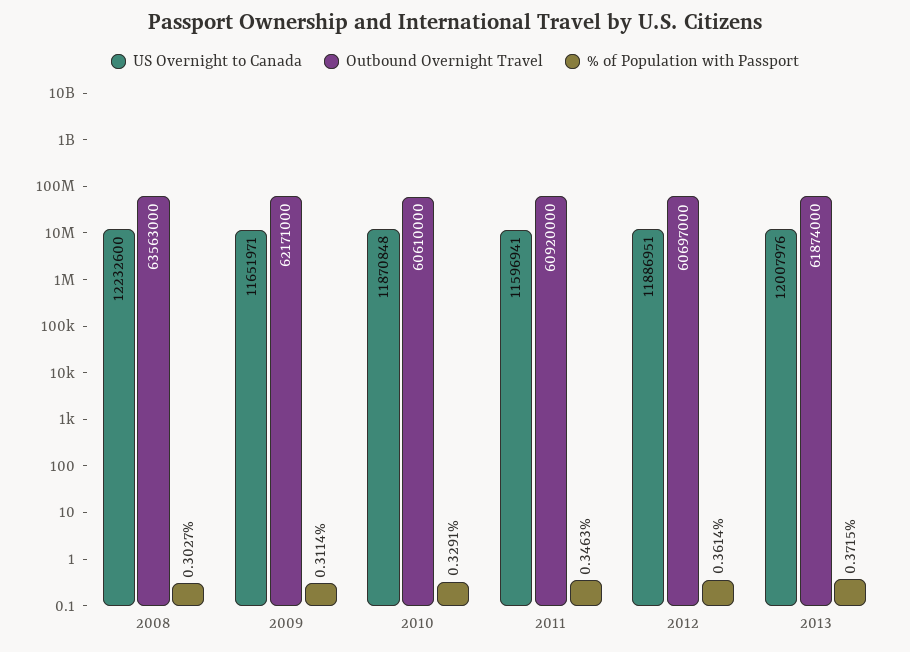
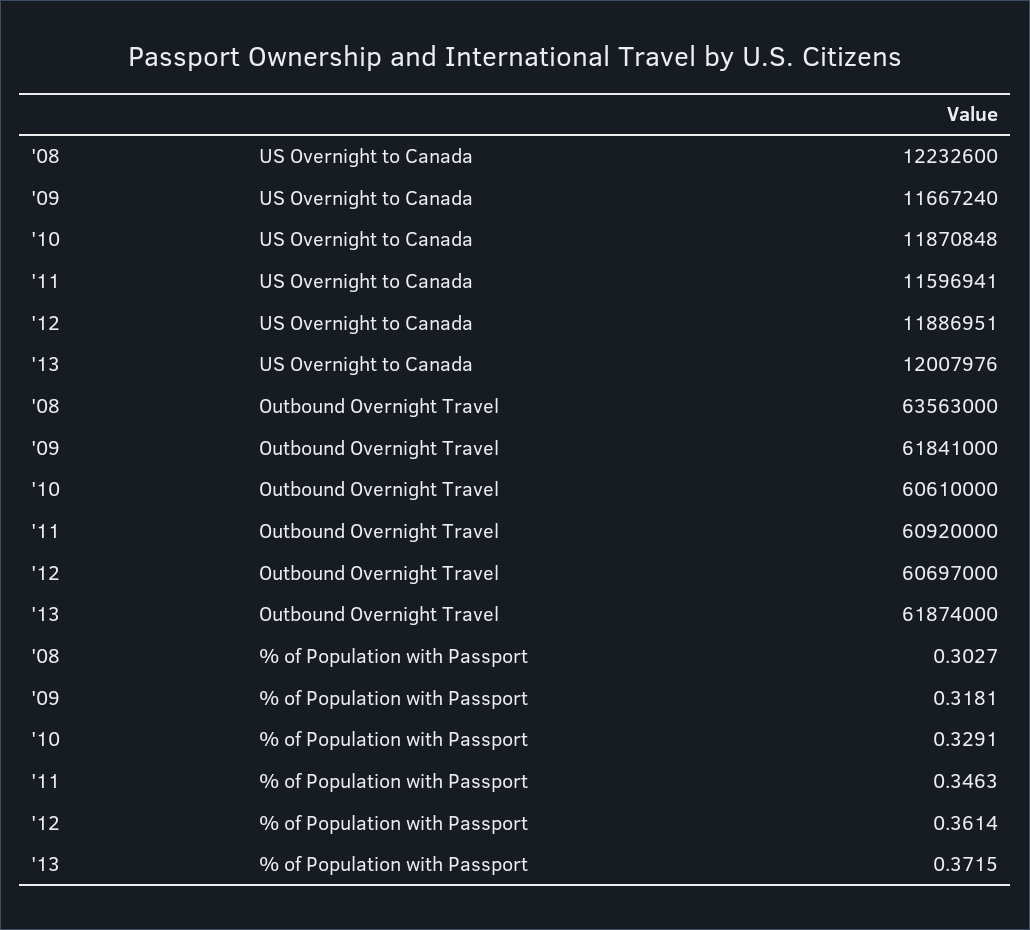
US Overnight to Canada, 2009: 11651971 -> 11667240
Outbound Overnight Travel, 2009: 62171000 -> 61841000
% of Population with Passport, 2009: 0.3114 -> 0.3181

